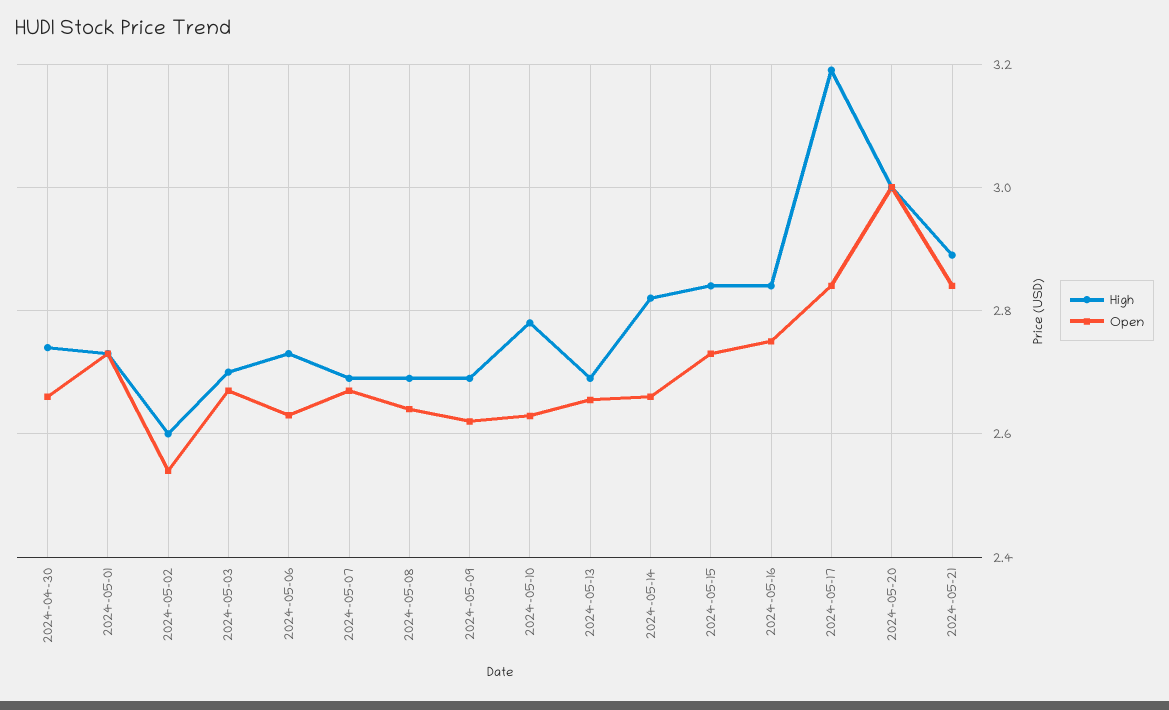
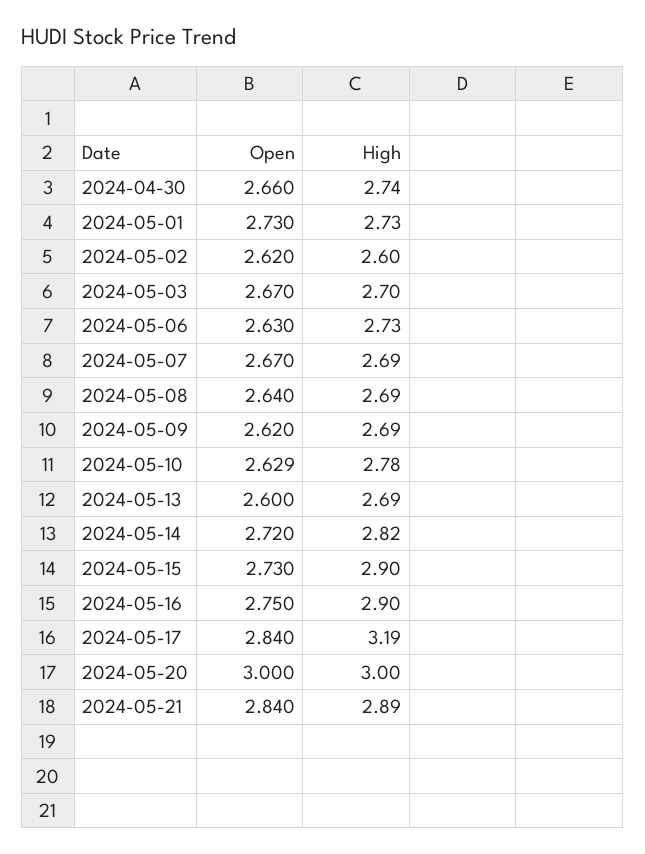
Open, 2024-05-02: 2.54 -> 2.62
Open, 2024-05-13: 2.66 -> 2.6
Open, 2024-05-14: 2.66 -> 2.72
High, 2024-05-15: 2.84 -> 2.9
High, 2024-05-16: 2.84 -> 2.9

